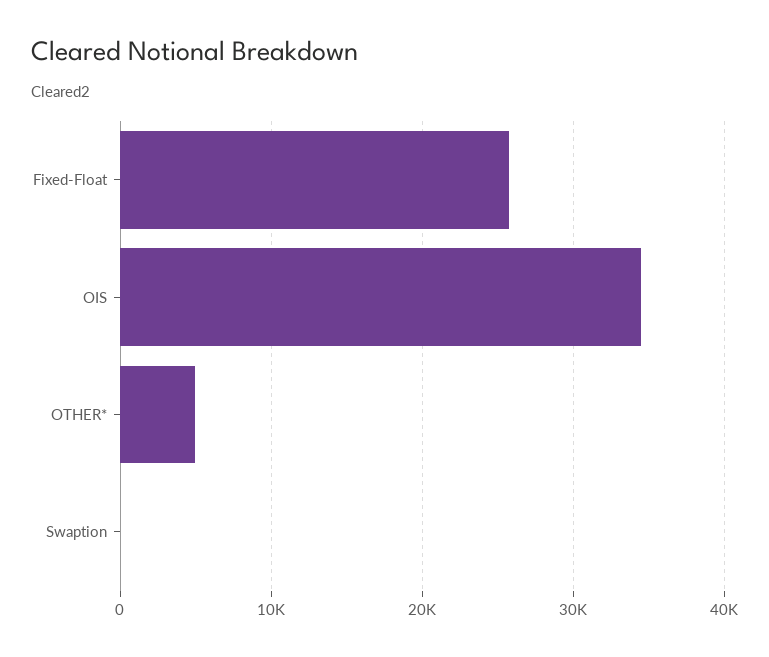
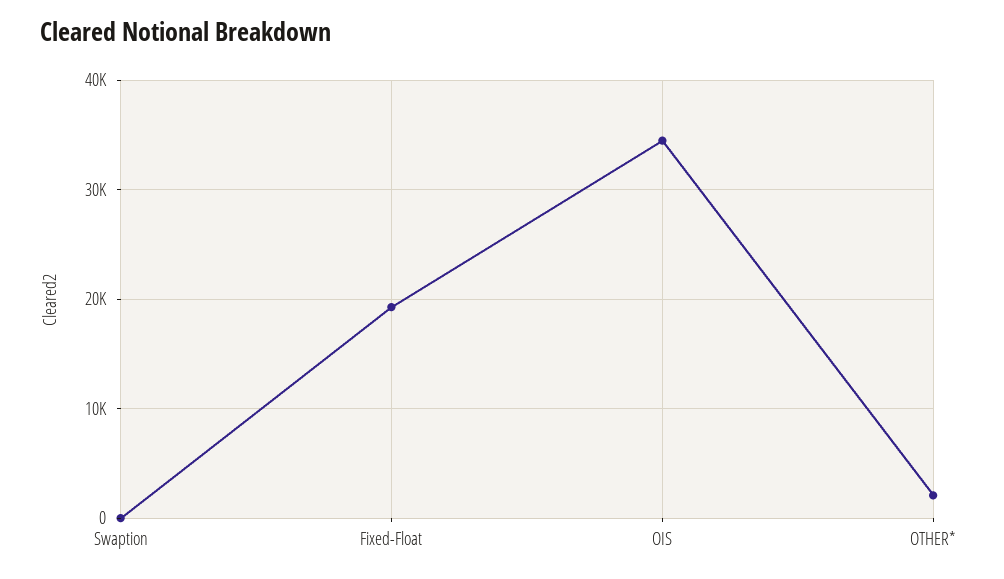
Fixed-Float: 26000 -> 19000
OTHER*: 5000 -> 2000

